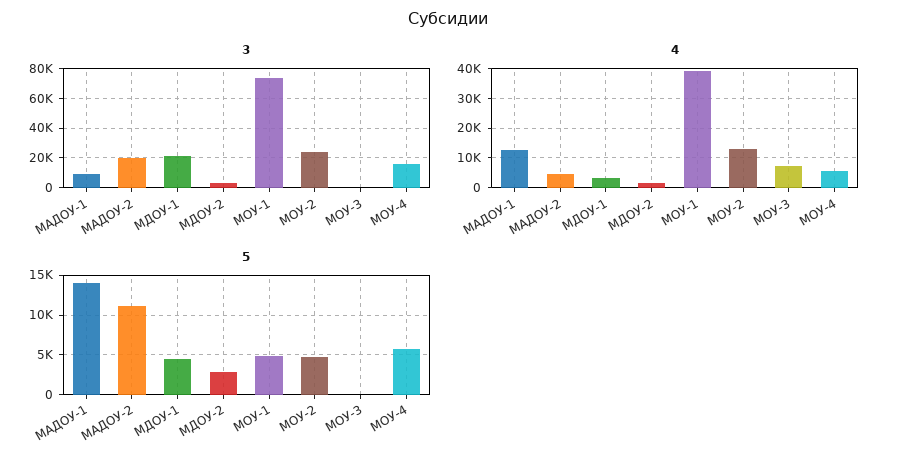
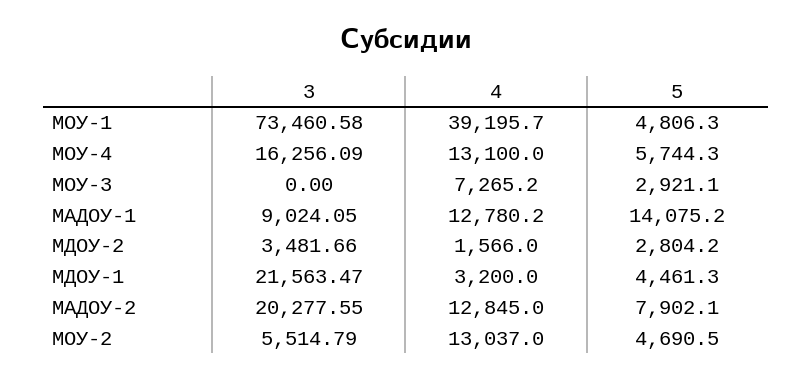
3, МОУ-2: 25000 -> 5514.79
4, МАДОУ-2: 5000 -> 12845
4, МОУ-4: 5000 -> 13100
5, МАДОУ-2: 11000 -> 7902.1
5, МОУ-3: 0 -> 2921.1

